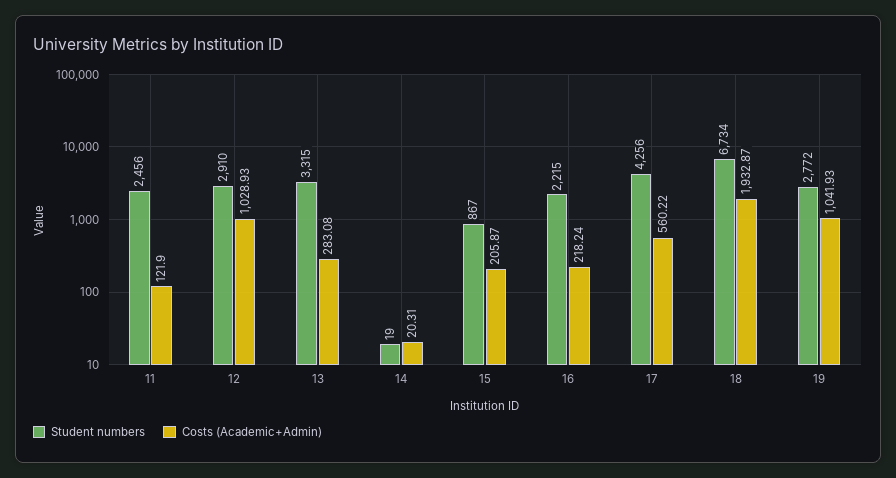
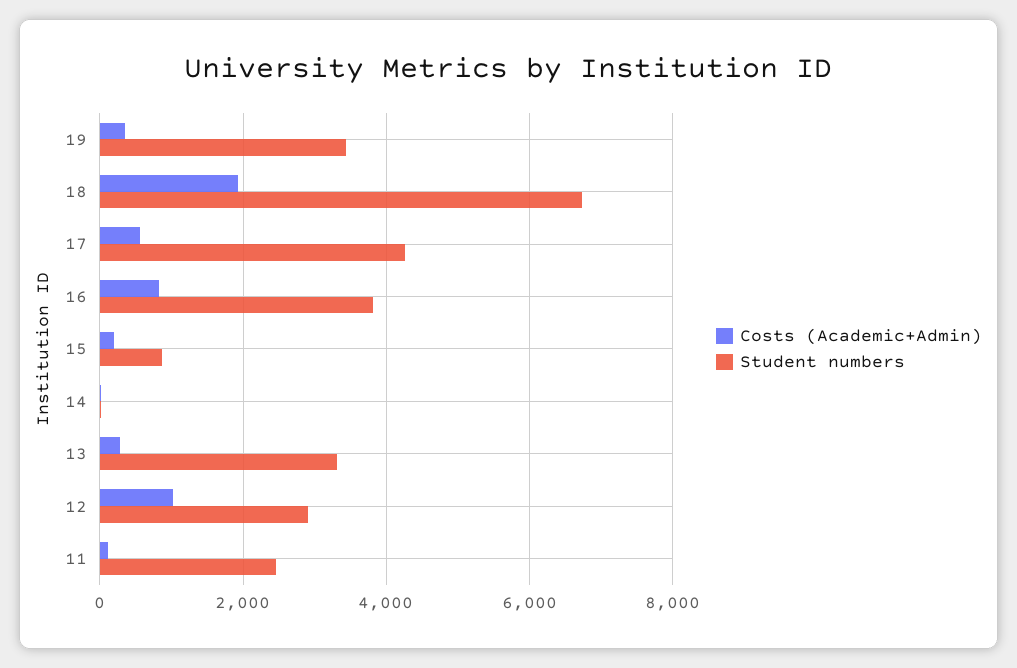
Student numbers, 16: 2215 -> 3800
Costs (Academic+Admin), 16: 218.24 -> 800
Student numbers, 19: 2772 -> 3400
Costs (Academic+Admin), 19: 1041.93 -> 400

